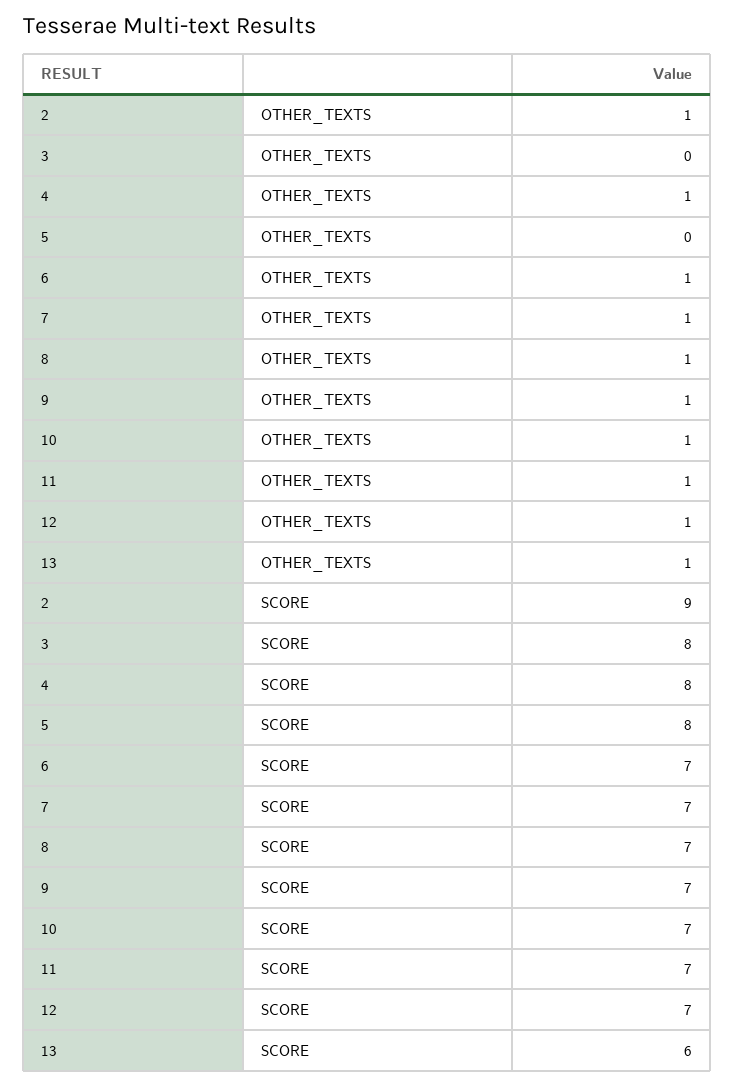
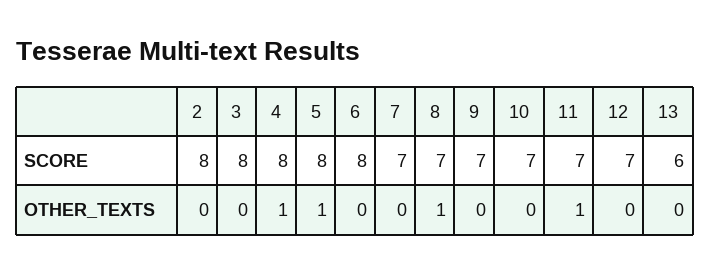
2, OTHER_TEXTS: 1 -> 0
5, OTHER_TEXTS: 0 -> 1
6, OTHER_TEXTS: 1 -> 0
7, OTHER_TEXTS: 1 -> 0
9, OTHER_TEXTS: 1 -> 0
10, OTHER_TEXTS: 1 -> 0
12, OTHER_TEXTS: 1 -> 0
13, OTHER_TEXTS: 1 -> 0
2, SCORE: 9 -> 8
6, SCORE: 7 -> 8

